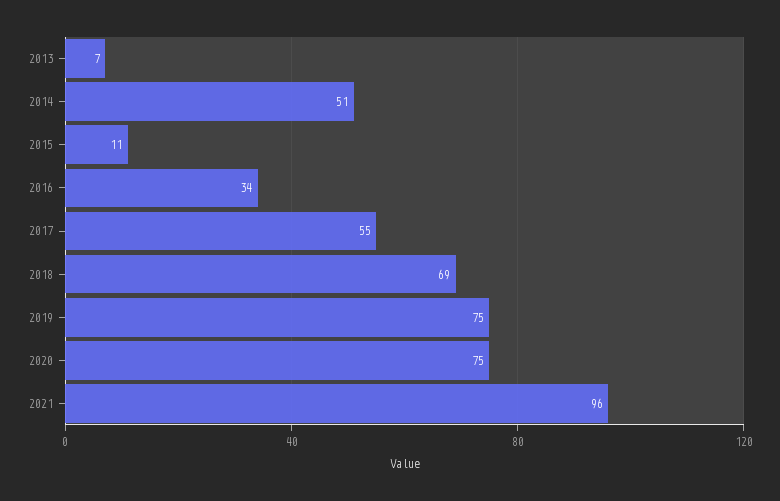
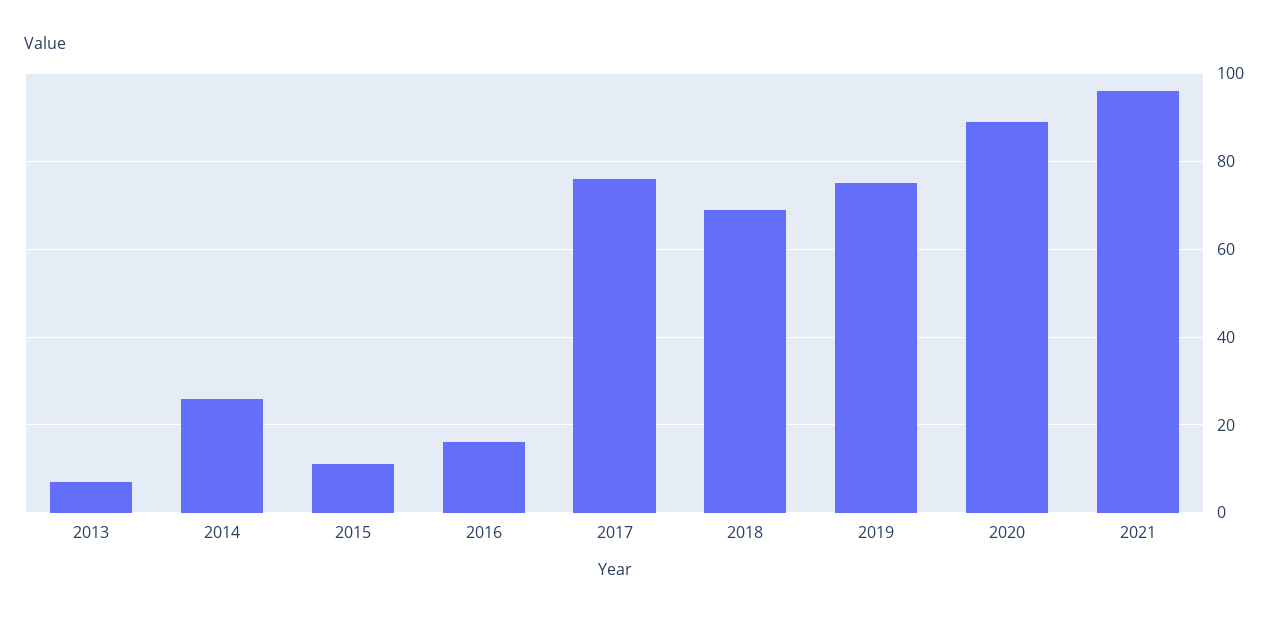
2014: 51 -> 25
2016: 34 -> 15
2017: 55 -> 75
2020: 75 -> 90

